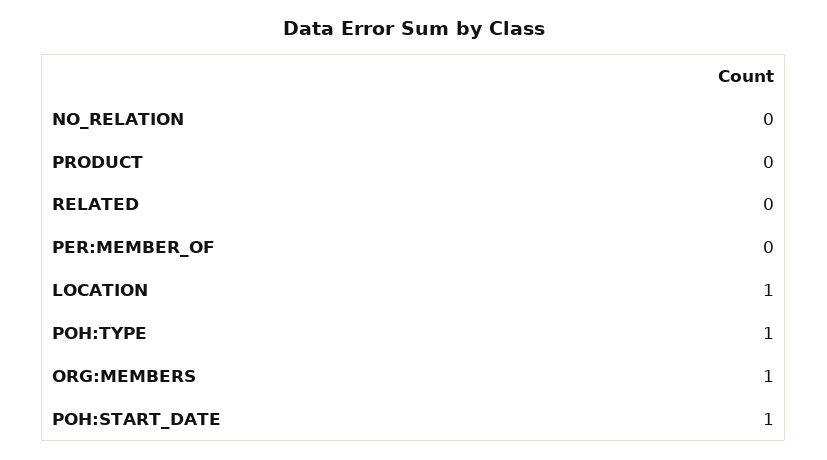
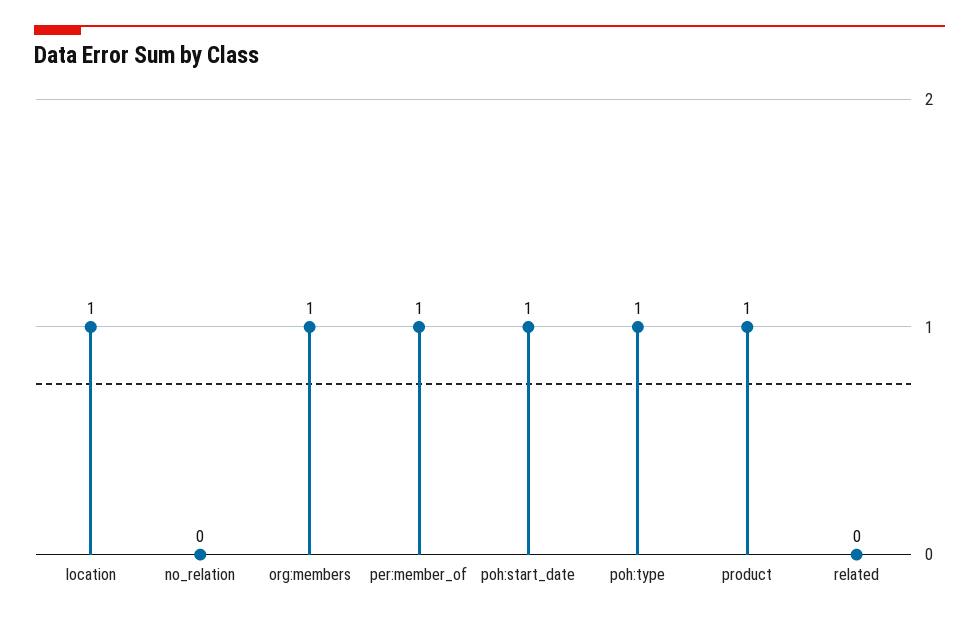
PRODUCT: 0 -> 1
PER:MEMBER_OF: 0 -> 1

